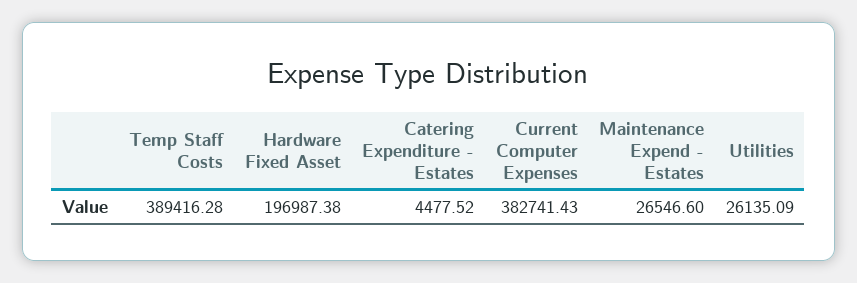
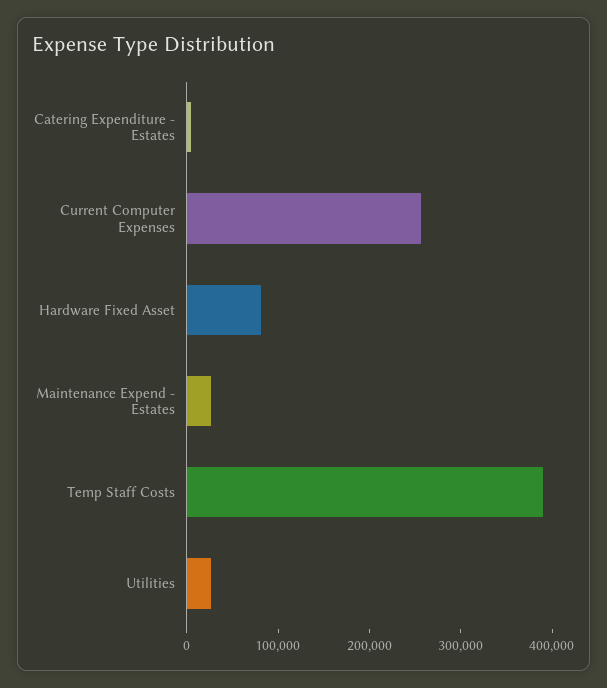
Hardware Fixed Asset: 196987.38 -> 80000
Current Computer Expenses: 382741.43 -> 260000

